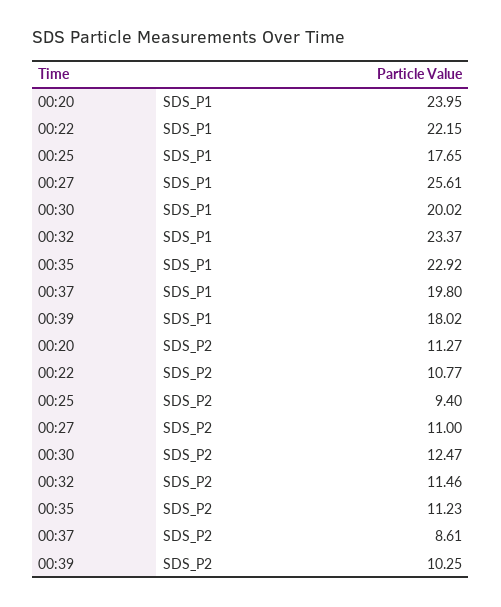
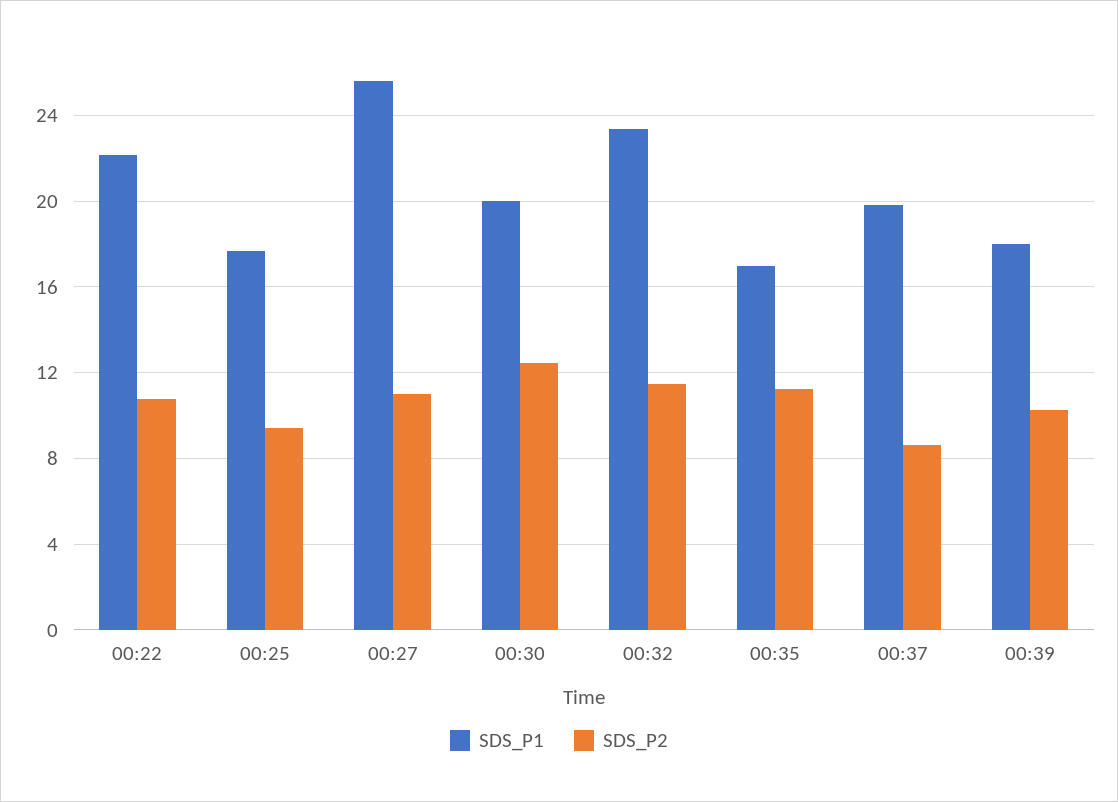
SDS_P1, 00:20: 23.95 -> none
SDS_P1, 00:35: 22.92 -> 17
SDS_P2, 00:20: 11.27 -> none

